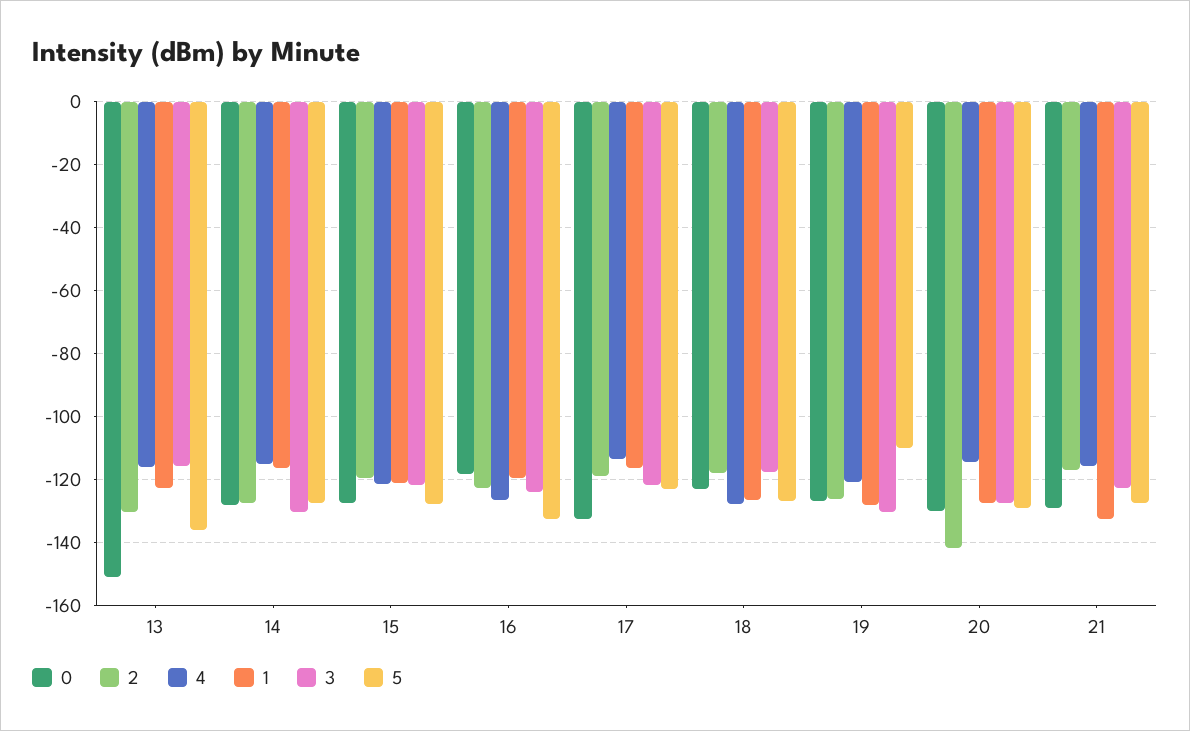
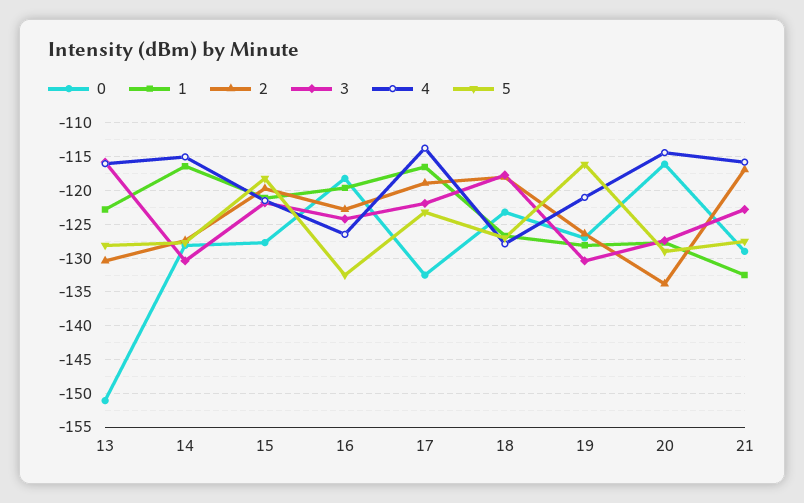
5, 13: -136 -> -128
5, 15: -128 -> -118
5, 19: -110 -> -116
0, 20: -130 -> -116
2, 20: -142 -> -134

